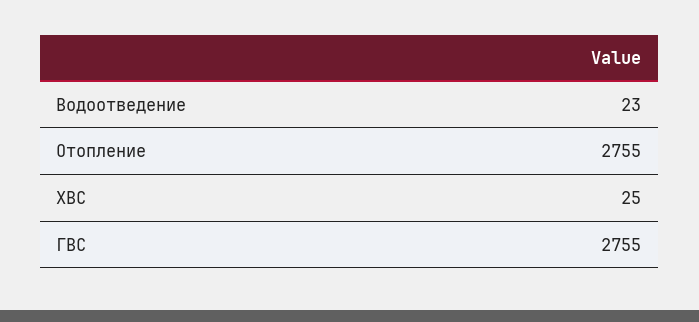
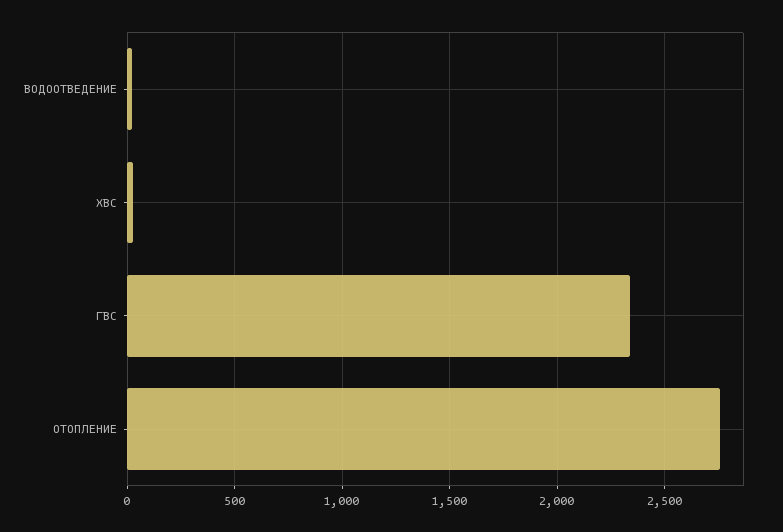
ГВС: 2755 -> 2350

